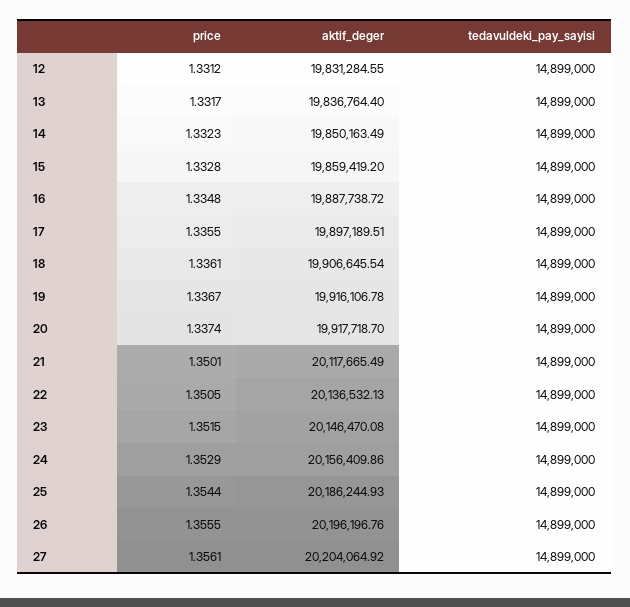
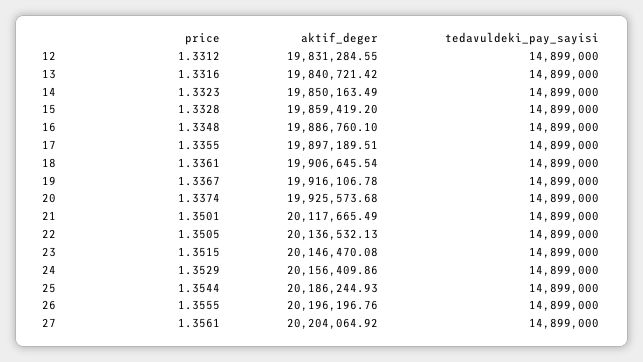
price, 13: 1.3317 -> 1.3316
aktif_deger, 13: 19836764.4 -> 19840721.42
aktif_deger, 16: 19887738.72 -> 19886760.1
aktif_deger, 20: 19917718.7 -> 19925573.68

